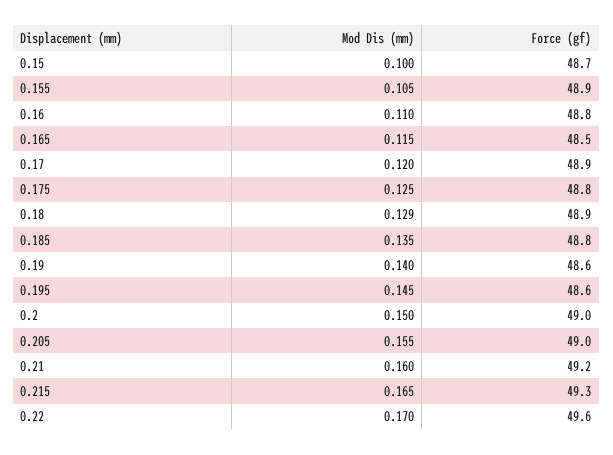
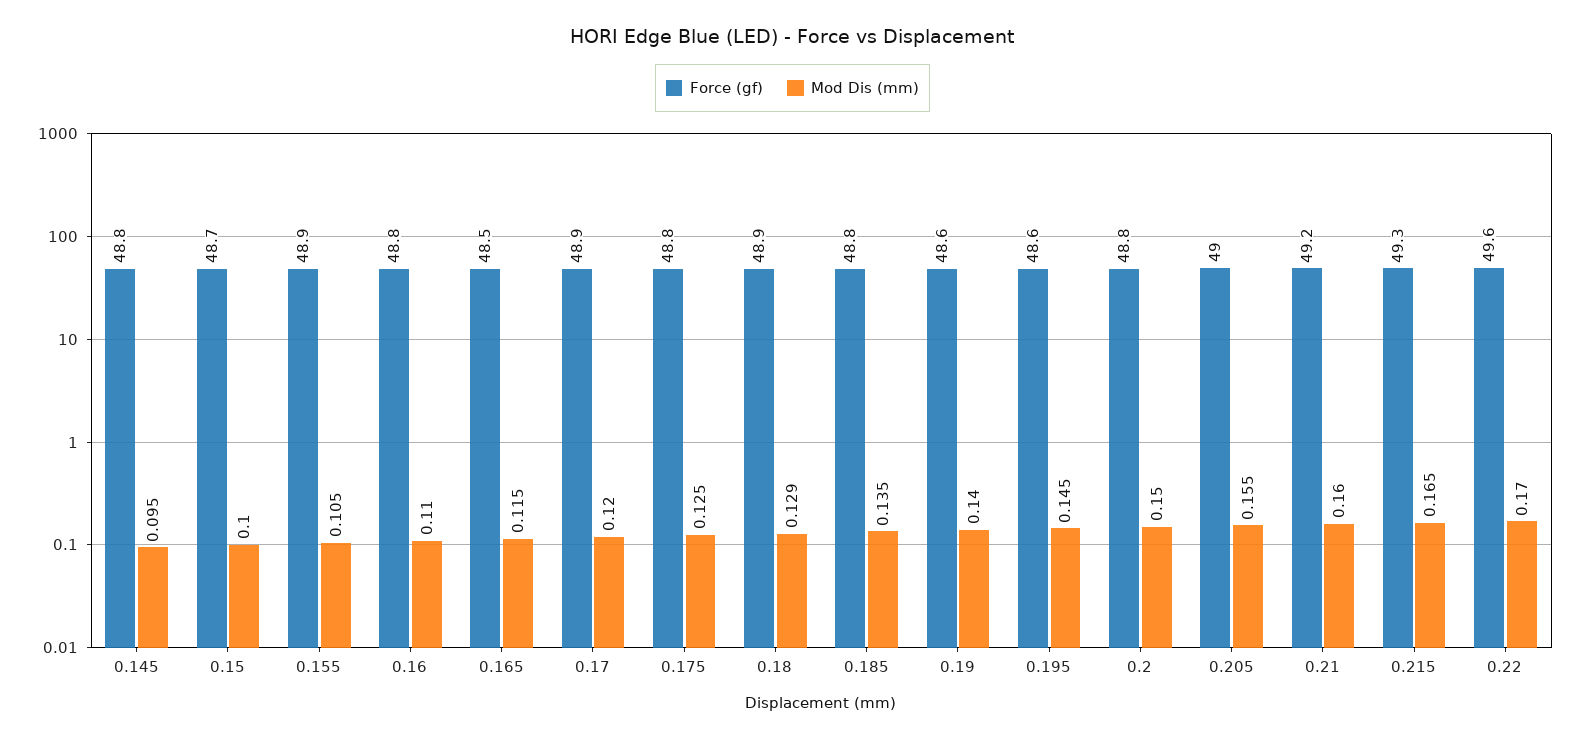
Force (gf), 0.2: 49 -> 48.8
Force (gf), 0.145: none -> 48.8
Mod Dis (mm), 0.145: none -> 0.095

